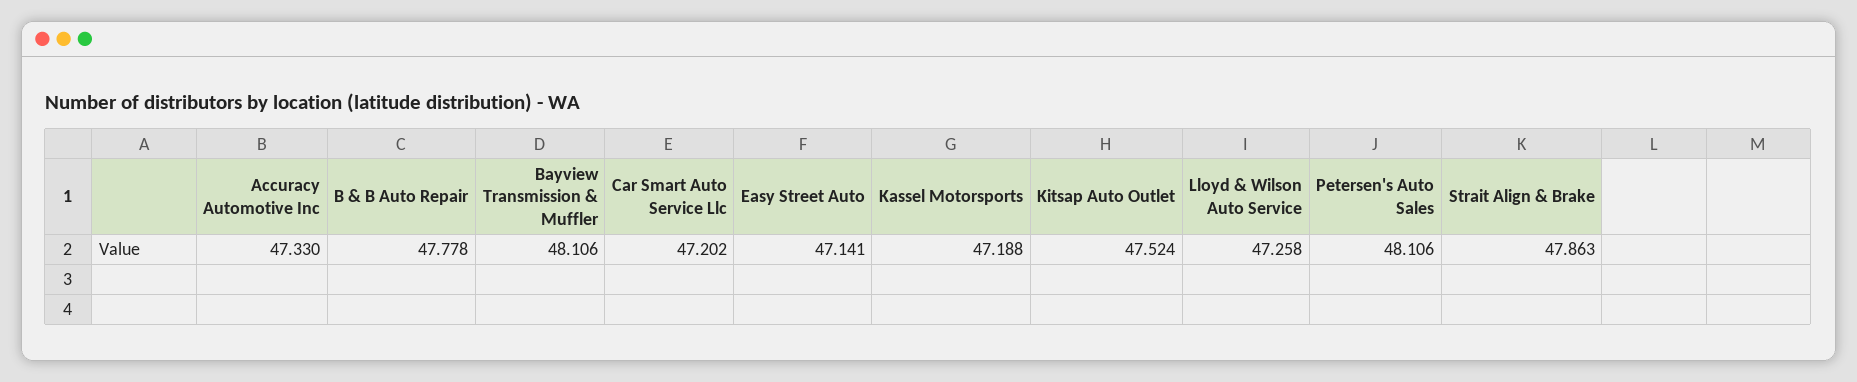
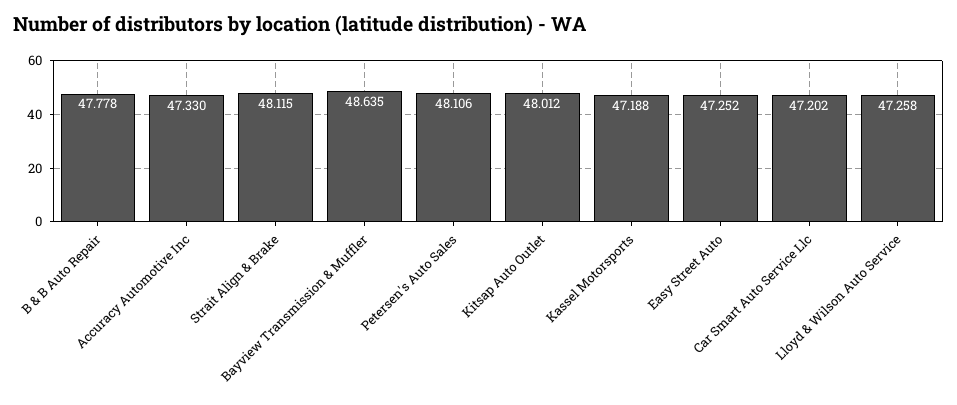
Bayview Transmission & Muffler: 48.106 -> 48.635
Easy Street Auto: 47.141 -> 47.252
Kitsap Auto Outlet: 47.524 -> 48.012
Strait Align & Brake: 47.863 -> 48.115

